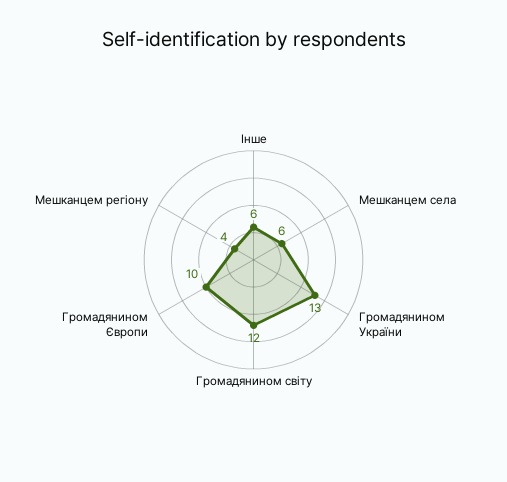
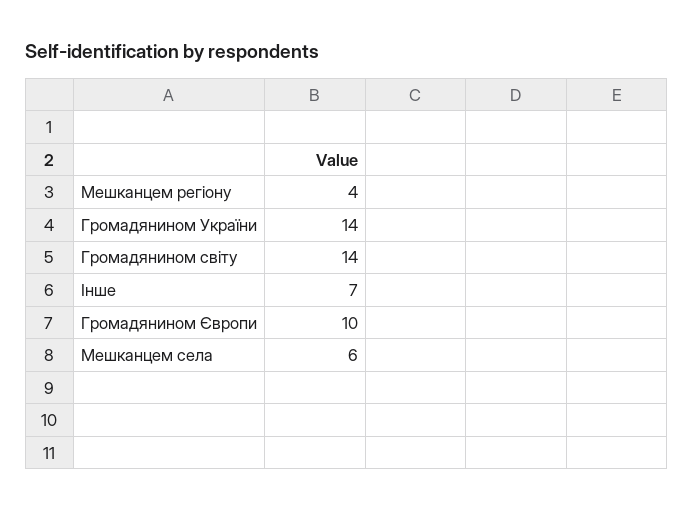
Інше: 6 -> 7
Громадянином України: 13 -> 14
Громадянином світу: 12 -> 14

